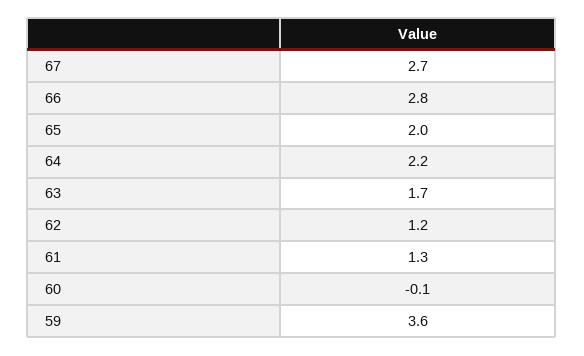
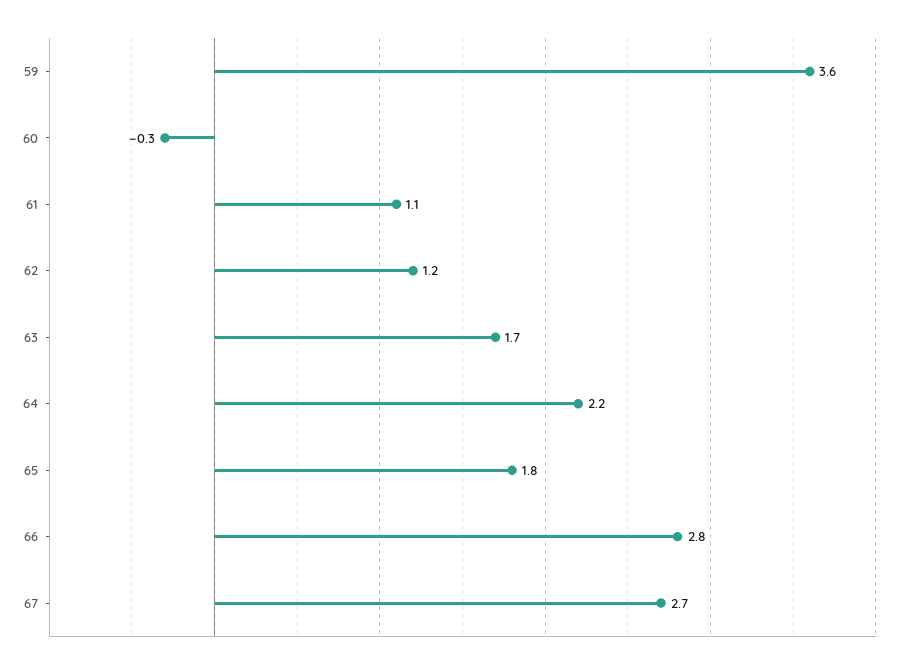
65: 2 -> 1.8
61: 1.3 -> 1.1
60: -0.1 -> -0.3

